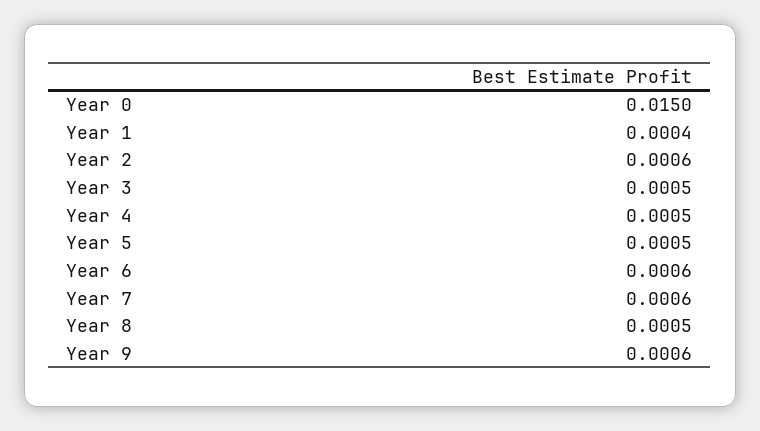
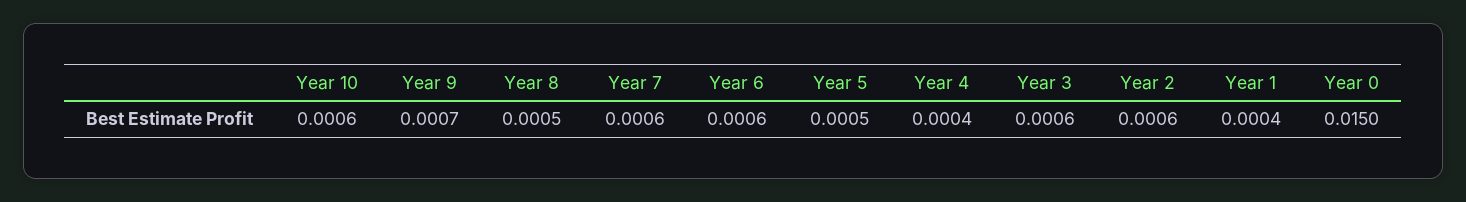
Year 3: 0.0005 -> 0.0006
Year 4: 0.0005 -> 0.0004
Year 9: 0.0006 -> 0.0007
Year 10: none -> 0.0006

